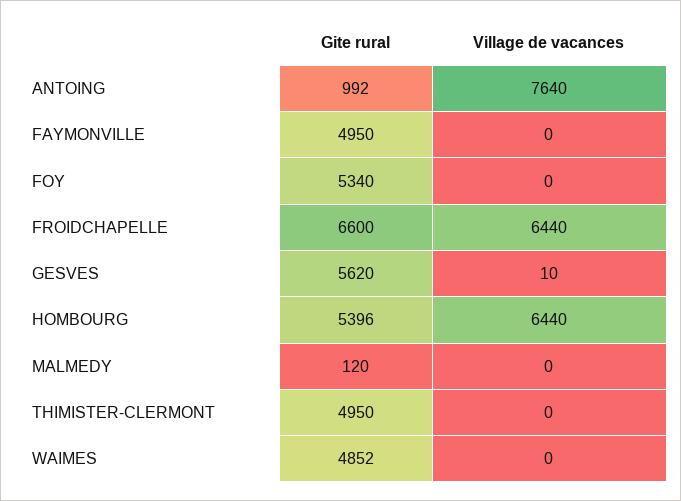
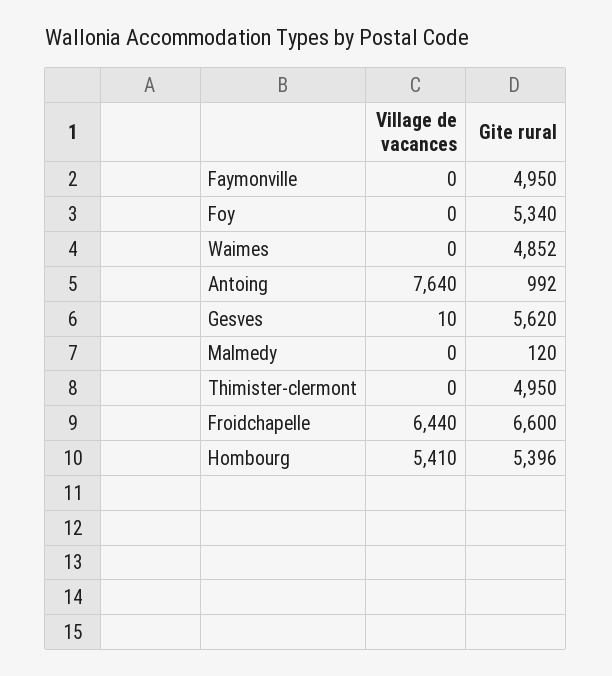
Village de vacances, HOMBOURG: 6440 -> 5410

